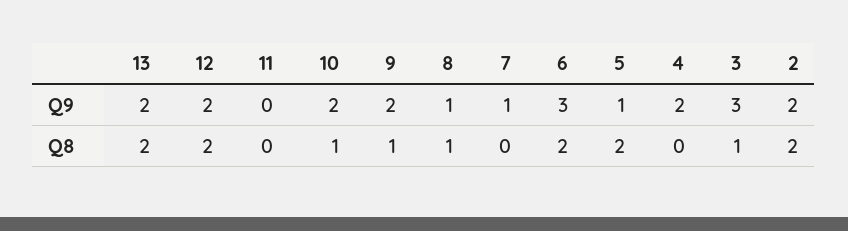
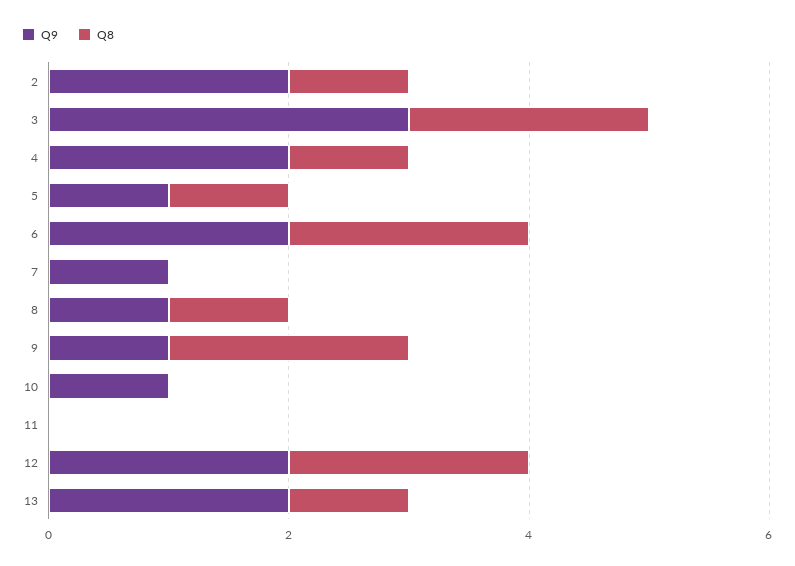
Q9, 10: 2 -> 1
Q9, 9: 2 -> 1
Q9, 6: 3 -> 2
Q8, 13: 2 -> 1
Q8, 10: 1 -> 0
Q8, 9: 1 -> 2
Q8, 5: 2 -> 1
Q8, 4: 0 -> 1
Q8, 3: 1 -> 2
Q8, 2: 2 -> 1

